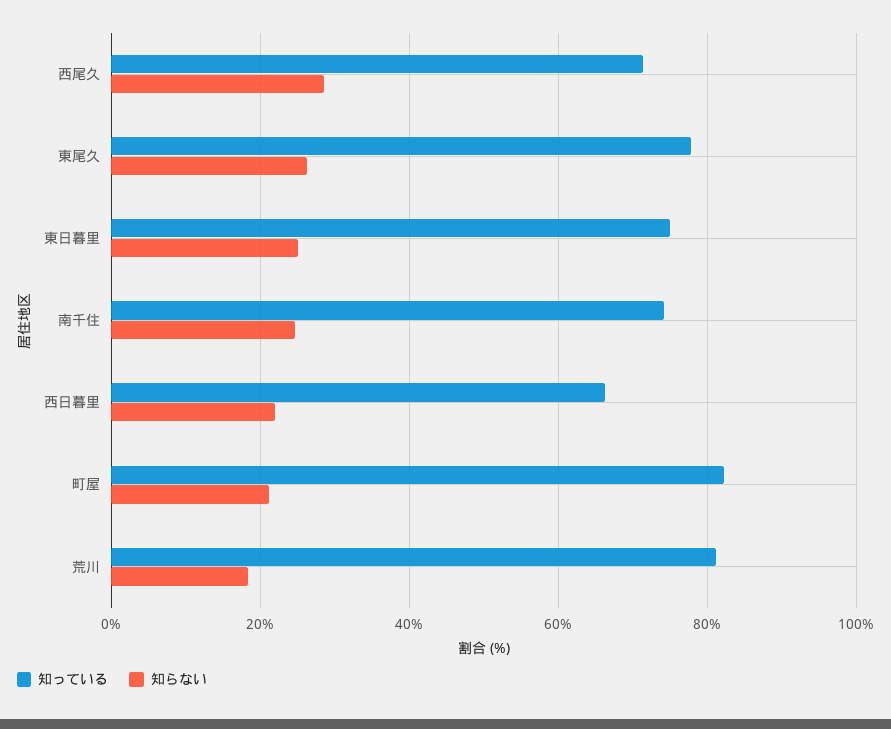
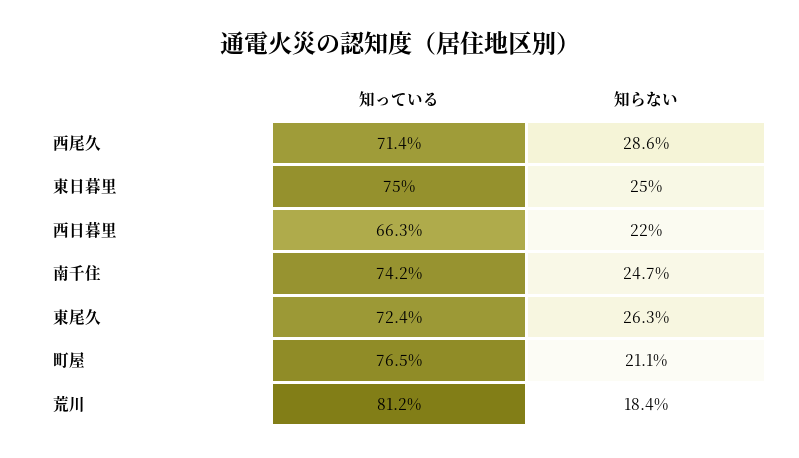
知っている, 東尾久: 78 -> 72.4
知っている, 町屋: 82 -> 76.5

